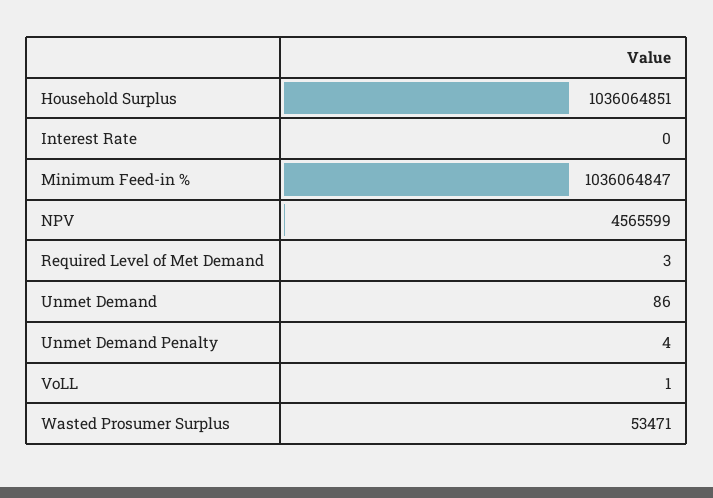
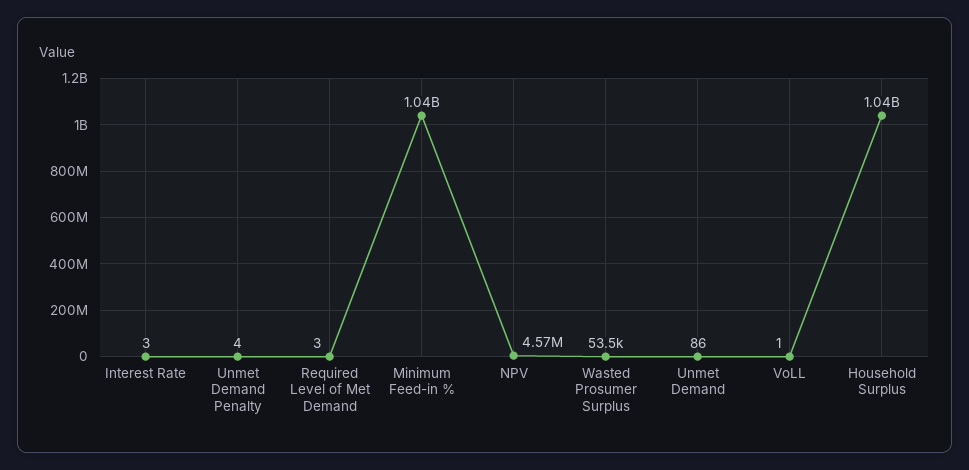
Interest Rate: 0 -> 3

